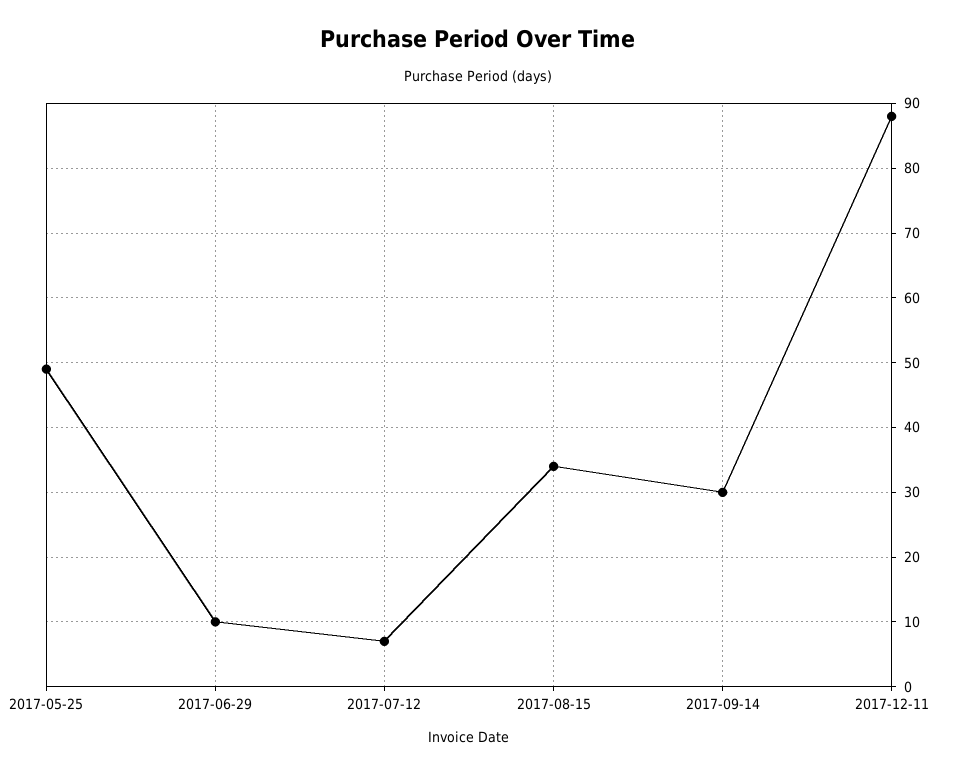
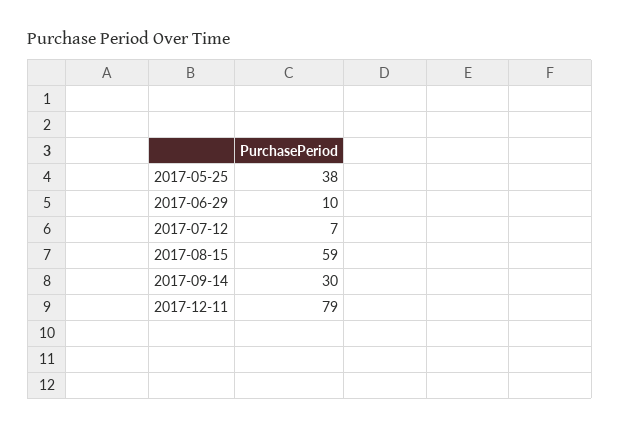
2017-05-25: 49 -> 38
2017-08-15: 34 -> 59
2017-12-11: 88 -> 79

